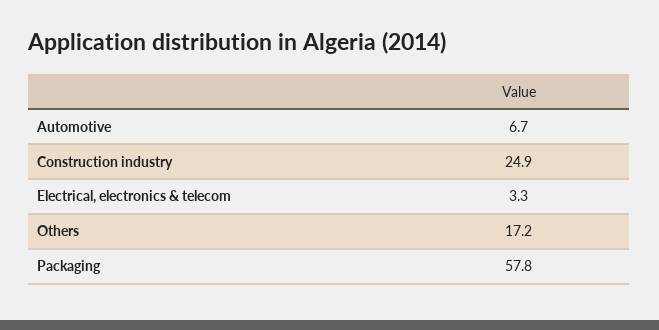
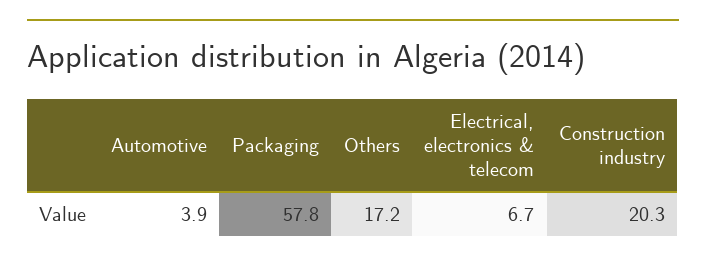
Automotive: 6.7 -> 3.9
Construction industry: 24.9 -> 20.3
Electrical, electronics & telecom: 3.3 -> 6.7

